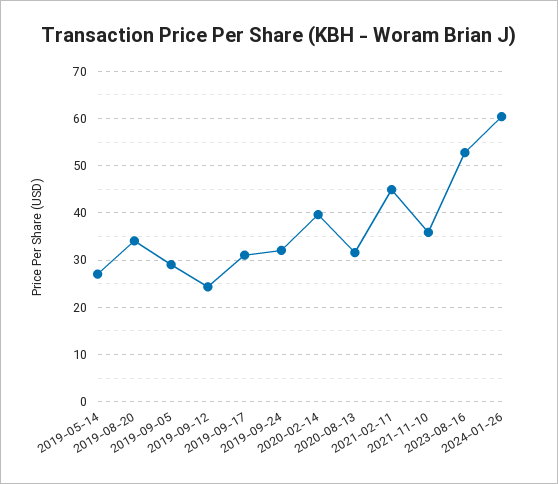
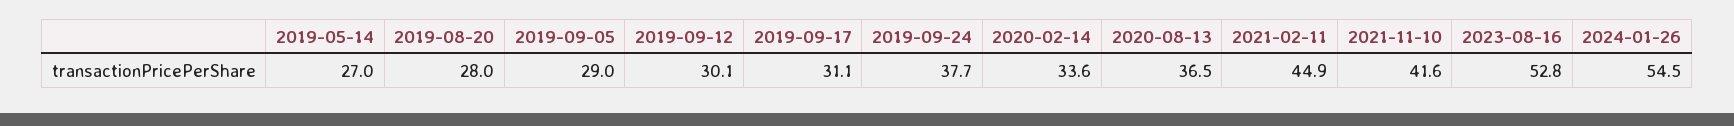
2019-08-20: 34 -> 28
2019-09-12: 24 -> 30.1
2019-09-24: 32 -> 37.7
2020-02-14: 40 -> 33.6
2020-08-13: 32 -> 36.5
2021-11-10: 36 -> 41.6
2024-01-26: 60 -> 54.5

